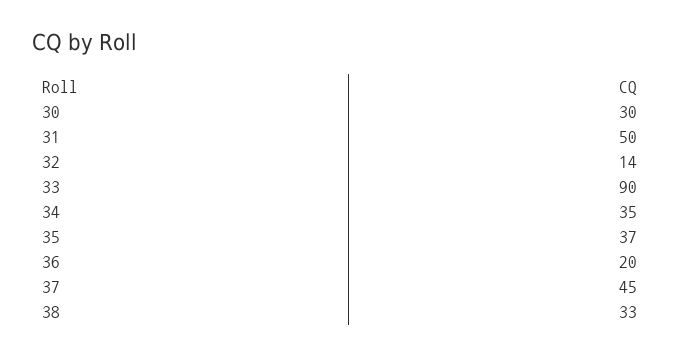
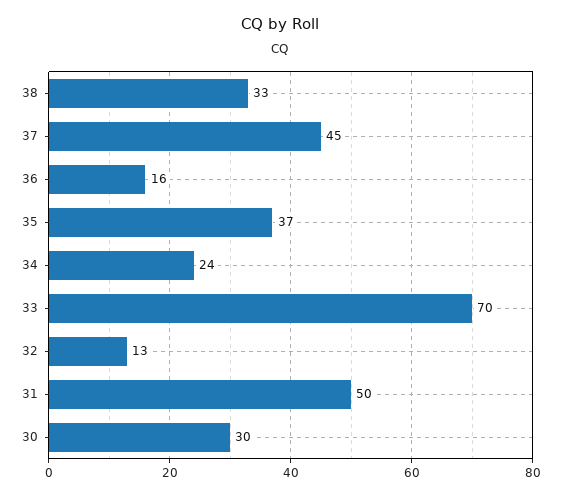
32: 14 -> 13
33: 90 -> 70
34: 35 -> 24
36: 20 -> 16

